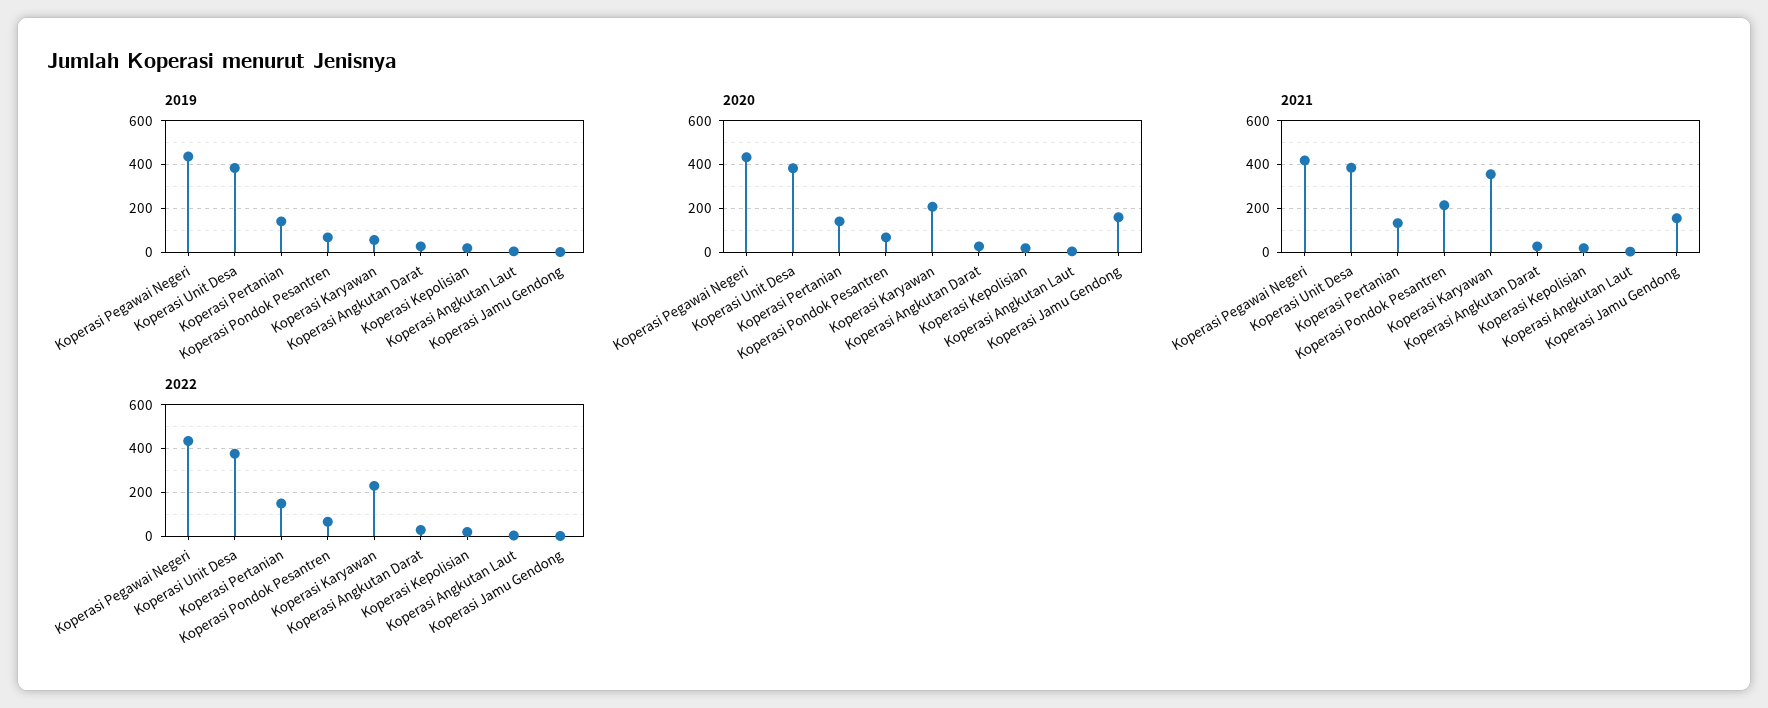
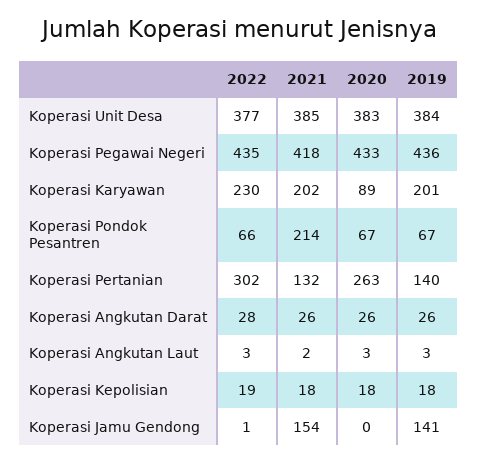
2019, Koperasi Karyawan: 50 -> 201
2019, Koperasi Jamu Gendong: 0 -> 141
2020, Koperasi Pertanian: 150 -> 263
2020, Koperasi Karyawan: 200 -> 89
2020, Koperasi Jamu Gendong: 150 -> 0
2021, Koperasi Karyawan: 350 -> 202
2022, Koperasi Pertanian: 150 -> 302

